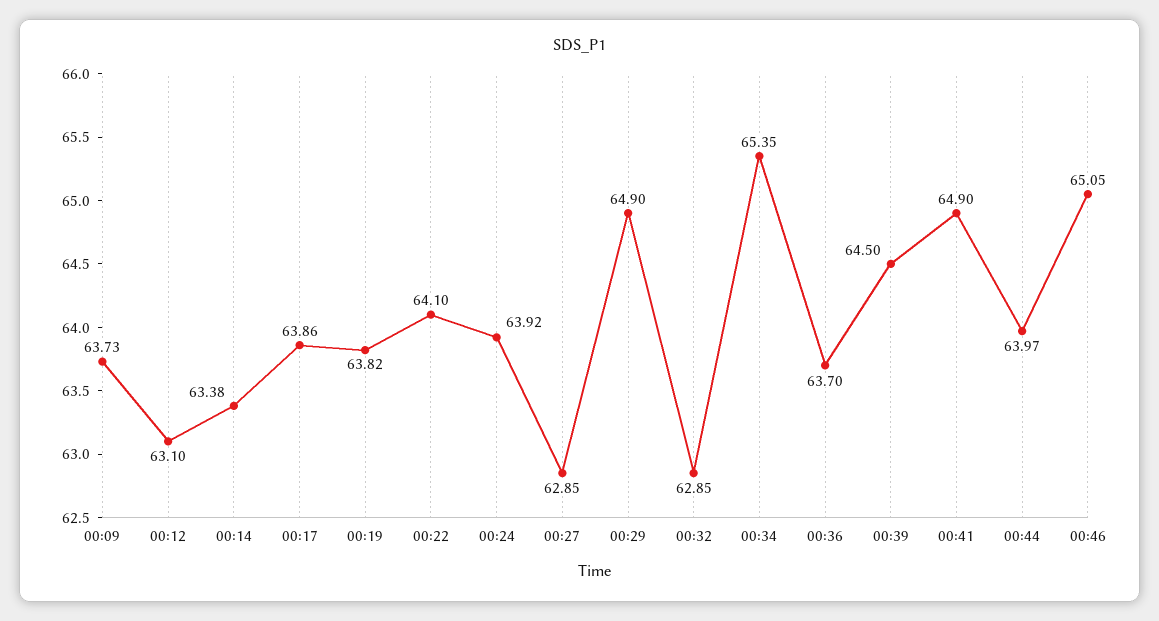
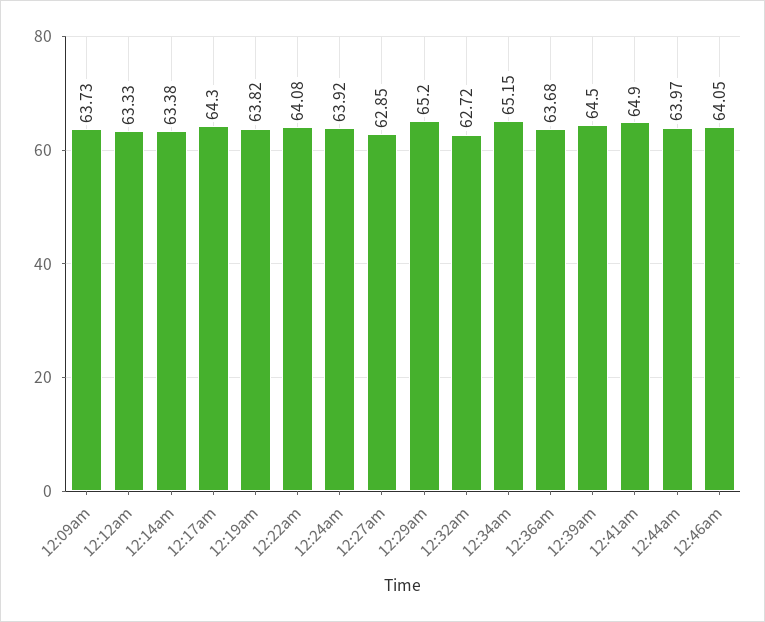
00:12: 63.1 -> 63.33
00:17: 63.86 -> 64.3
00:22: 64.1 -> 64.08
00:29: 64.9 -> 65.2
00:32: 62.85 -> 62.72
00:34: 65.35 -> 65.15
00:36: 63.7 -> 63.68
00:46: 65.05 -> 64.05

